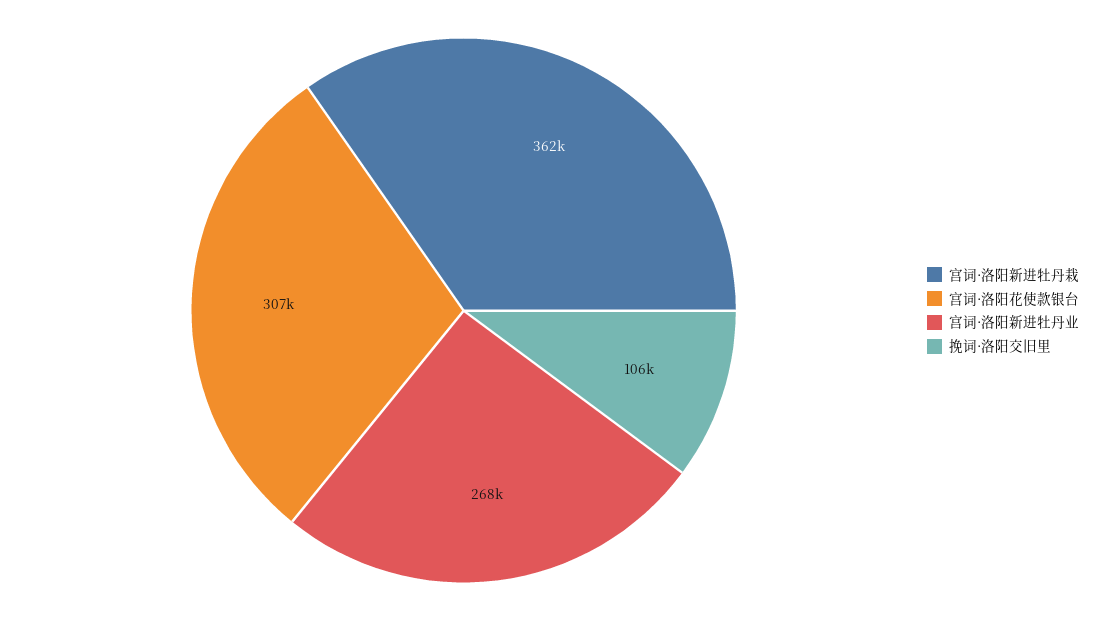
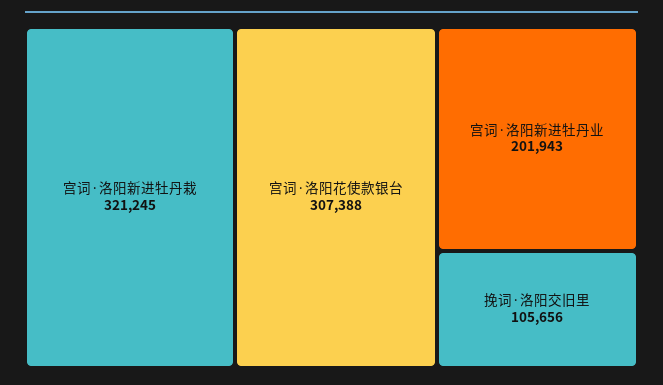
宫词·洛阳新进牡丹栽: 362000 -> 321245
宫词·洛阳新进牡丹业: 268000 -> 201943

